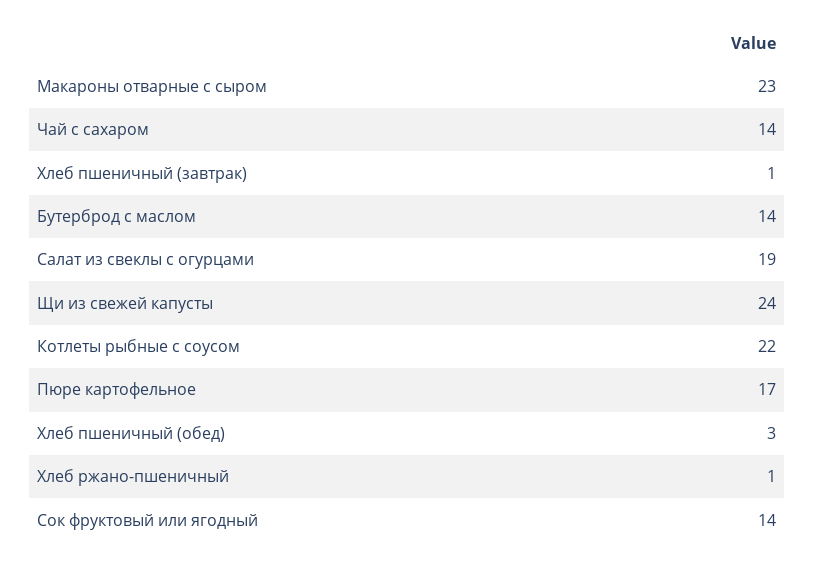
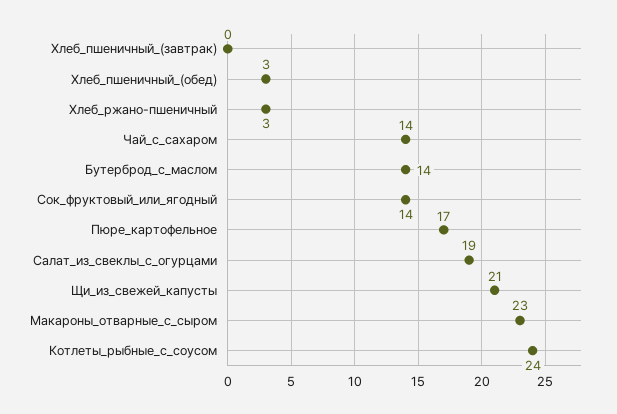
Хлеб пшеничный (завтрак): 1 -> 0
Щи из свежей капусты: 24 -> 21
Котлеты рыбные с соусом: 22 -> 24
Хлеб ржано-пшеничный: 1 -> 3

